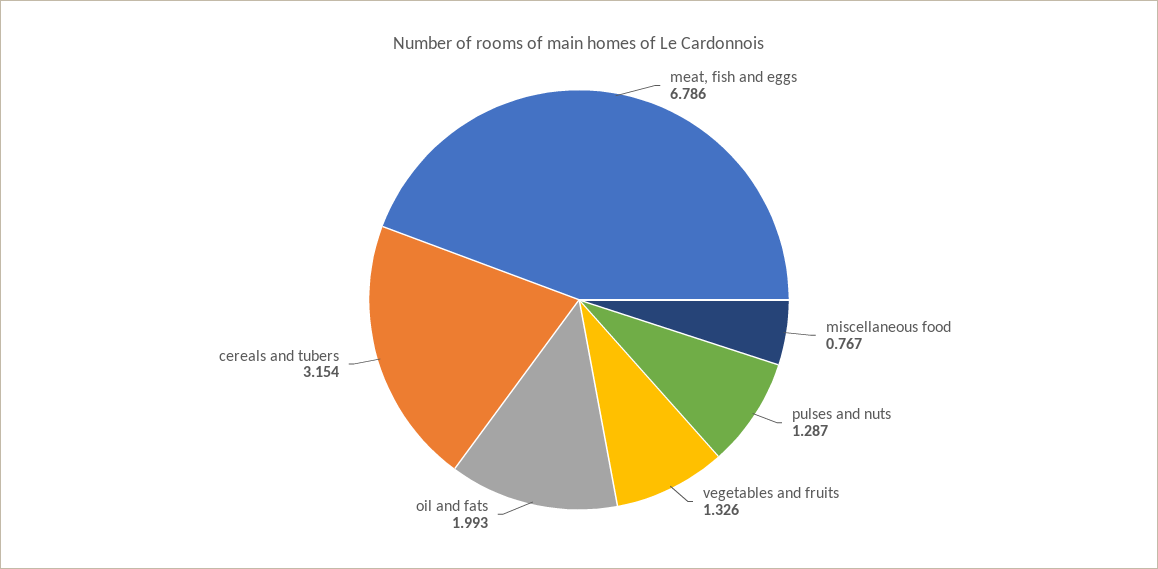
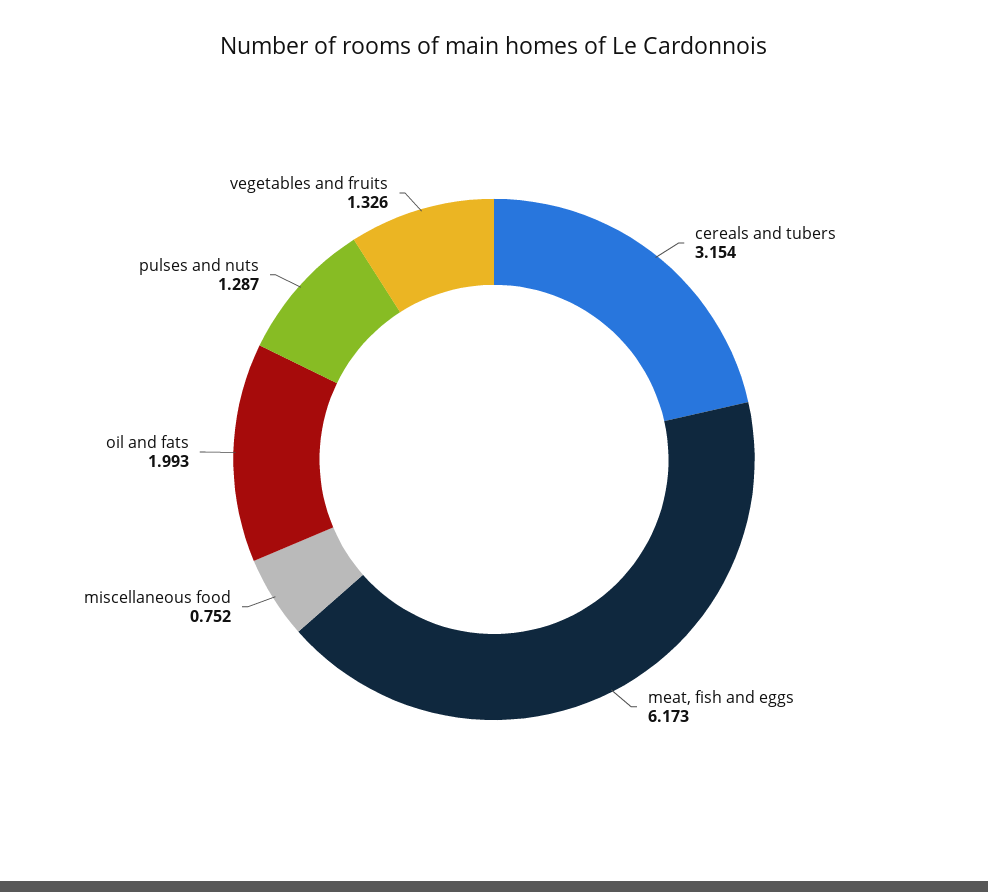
meat, fish and eggs: 6.786 -> 6.173
miscellaneous food: 0.767 -> 0.752

